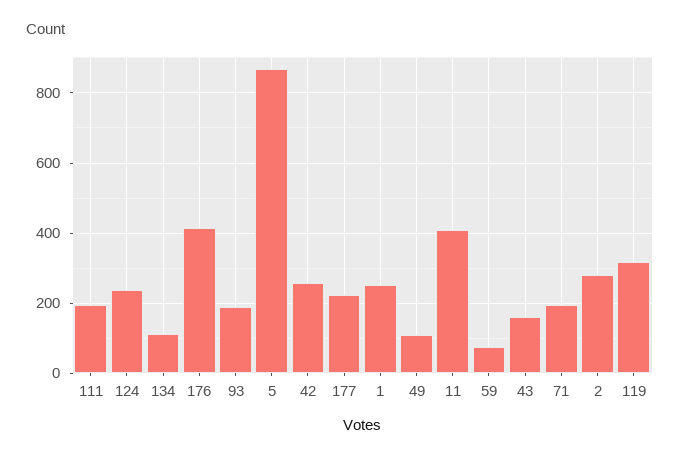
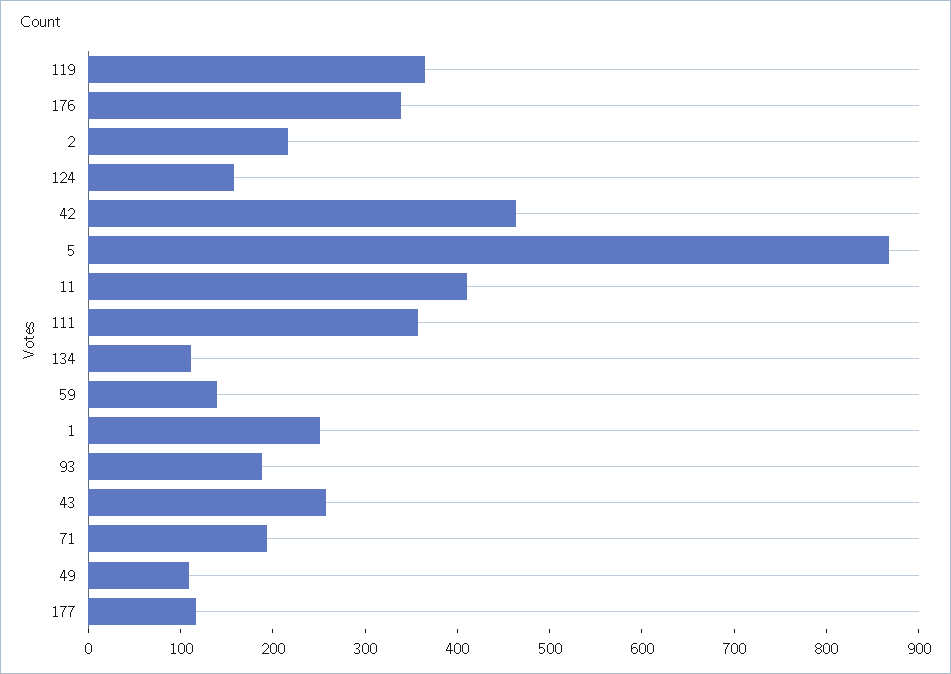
111: 200 -> 360
124: 240 -> 160
176: 420 -> 340
42: 260 -> 460
177: 220 -> 120
59: 80 -> 140
43: 160 -> 260
2: 280 -> 220
119: 320 -> 360

